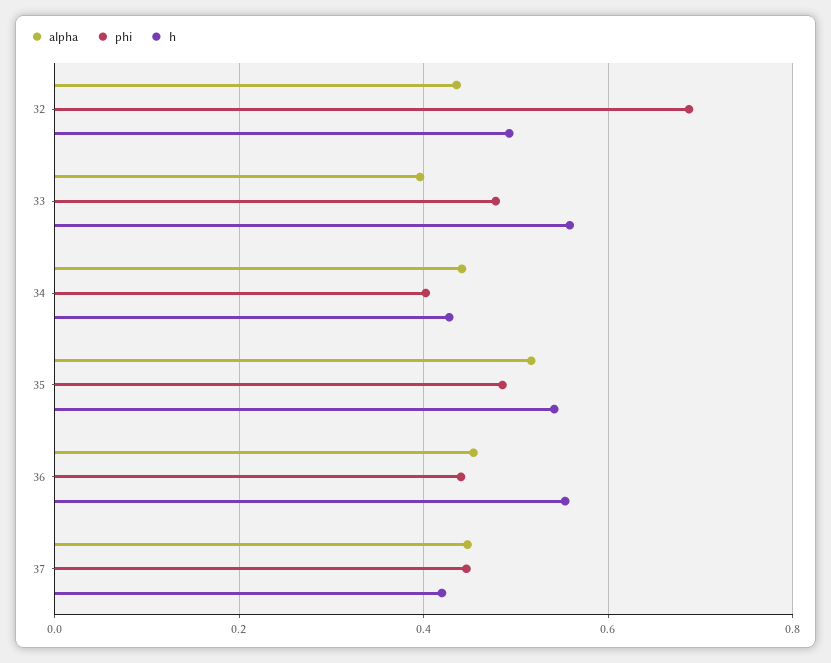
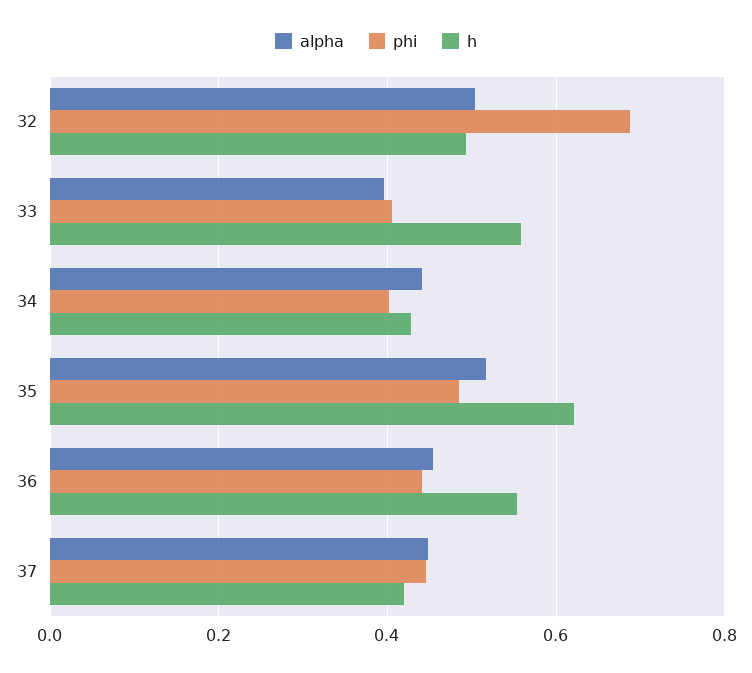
alpha, 32: 0.44 -> 0.5
phi, 33: 0.48 -> 0.4
h, 35: 0.54 -> 0.62

